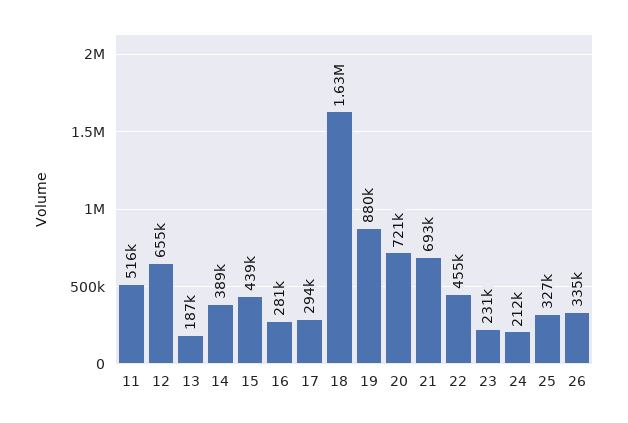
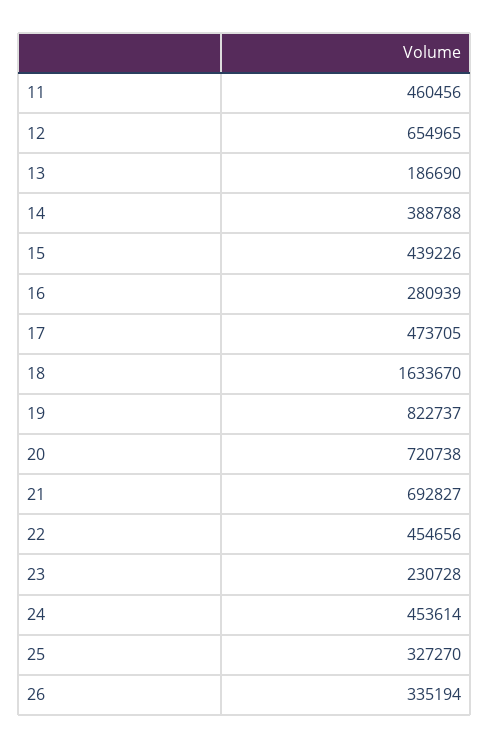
11: 516000 -> 460456
17: 294000 -> 473705
19: 880000 -> 822737
24: 212000 -> 453614

